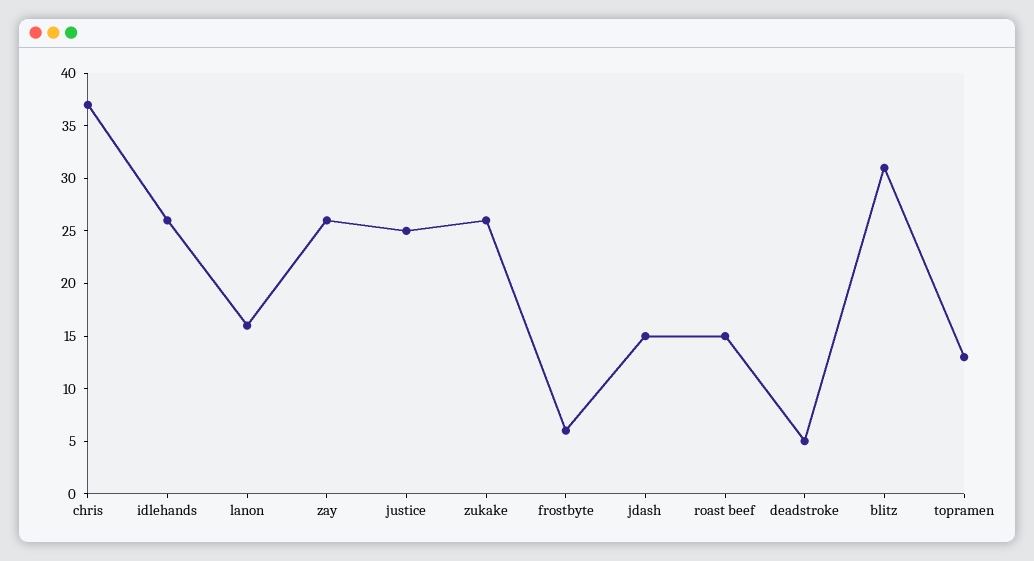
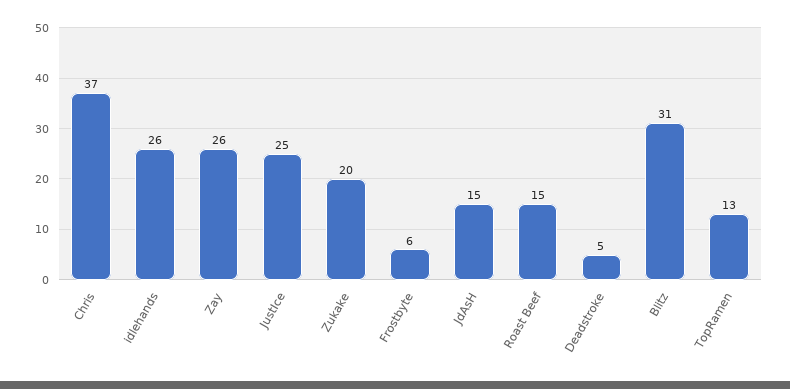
lanon: 16 -> none
zukake: 26 -> 20

